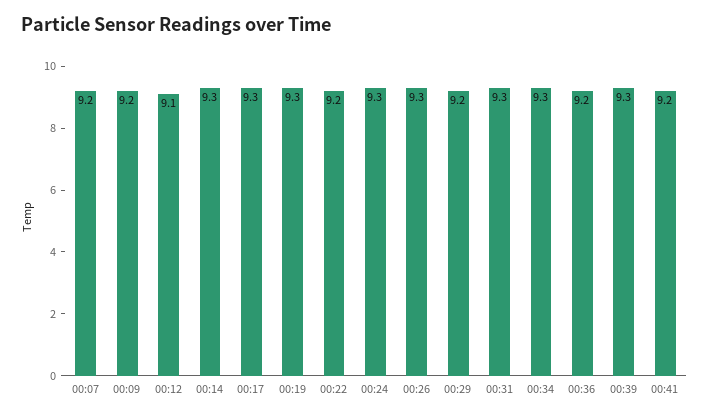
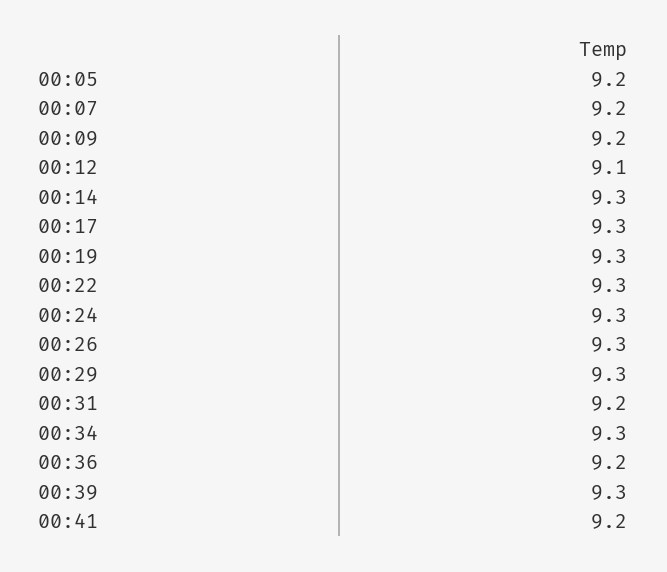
00:22: 9.2 -> 9.3
00:29: 9.2 -> 9.3
00:31: 9.3 -> 9.2
00:05: none -> 9.2

